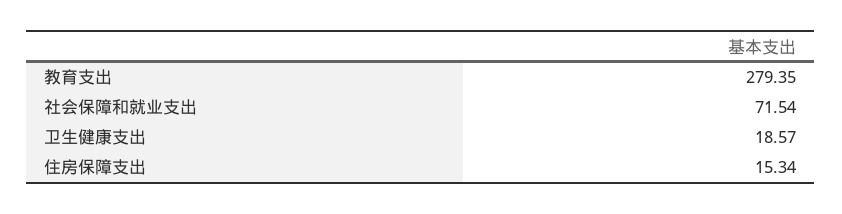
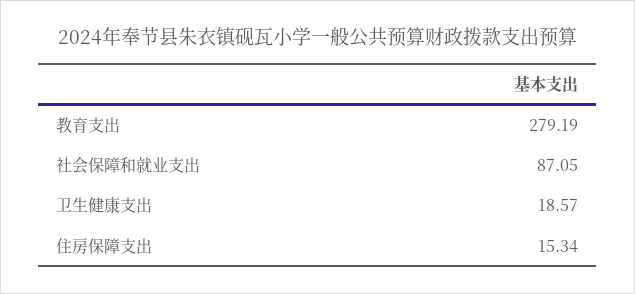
教育支出: 279.35 -> 279.19
社会保障和就业支出: 71.54 -> 87.05

